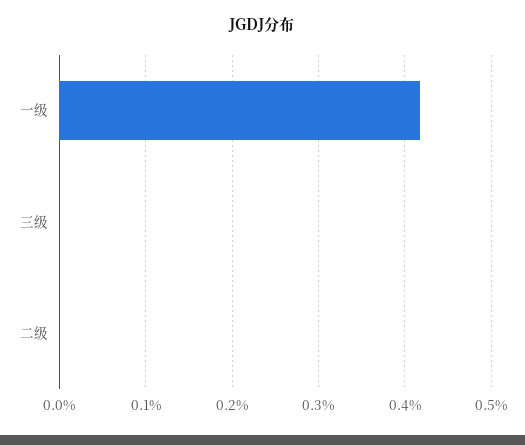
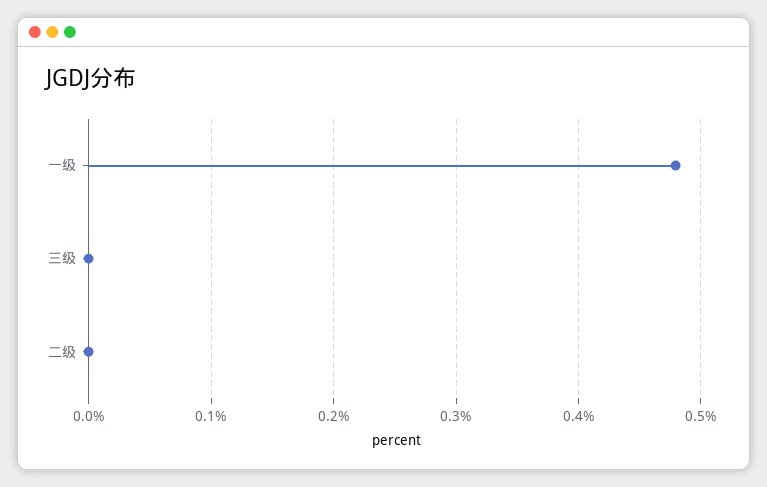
一级: 0.42 -> 0.48

